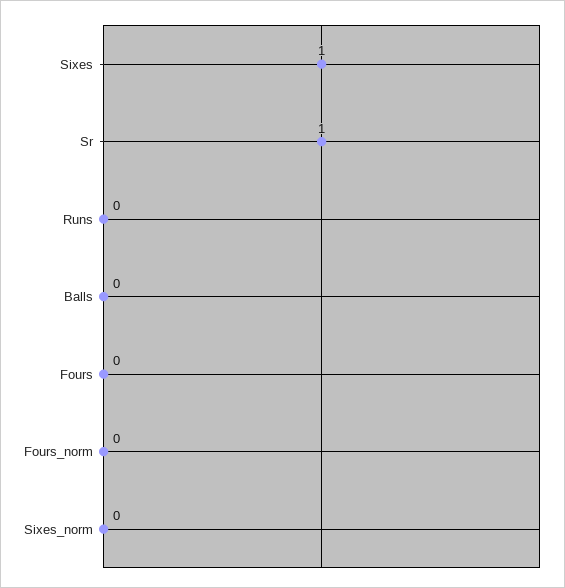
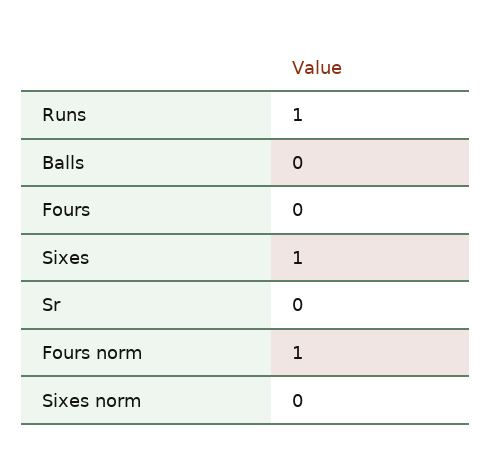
Sr: 1 -> 0
Runs: 0 -> 1
Fours_norm: 0 -> 1

